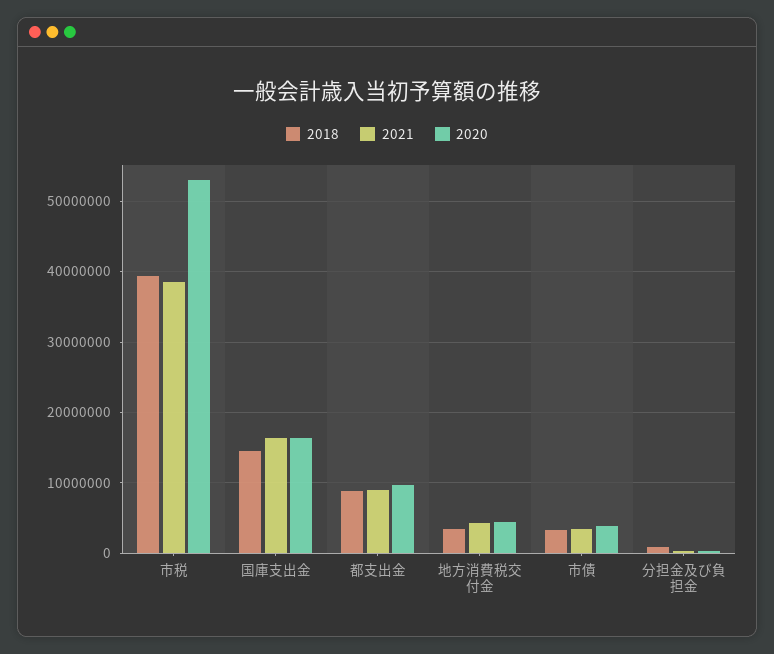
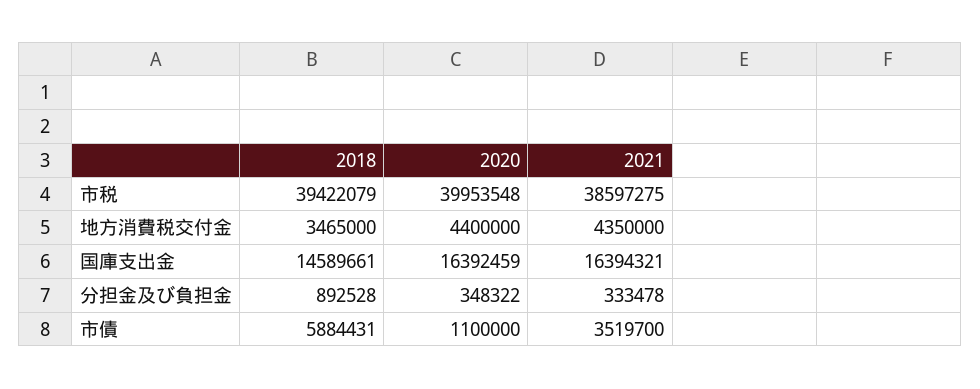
2020, 市税: 53000000 -> 39953548
2018, 都支出金: 9000000 -> none
2021, 都支出金: 9000000 -> none
2020, 都支出金: 10000000 -> none
2018, 市債: 3000000 -> 5884431
2020, 市債: 4000000 -> 1100000

